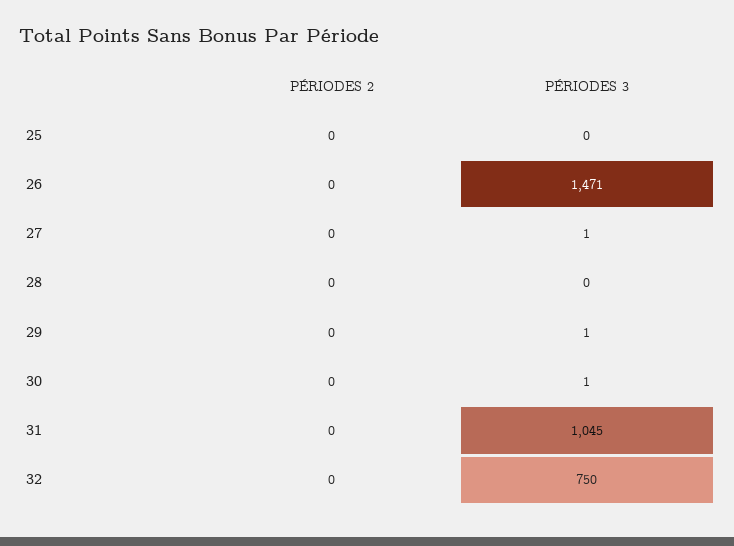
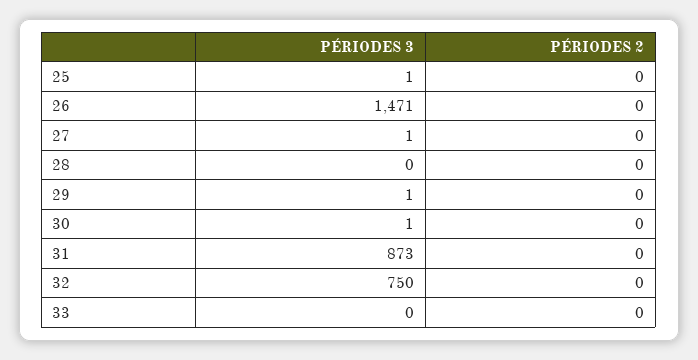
PÉRIODES 3, 25: 0 -> 1
PÉRIODES 3, 31: 1045 -> 873
PÉRIODES 3, 33: none -> 0
PÉRIODES 2, 33: none -> 0

